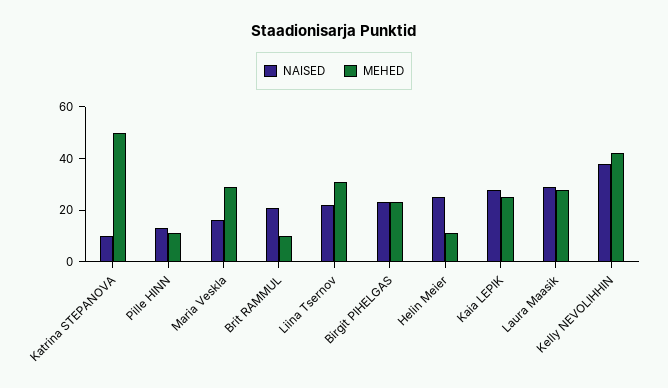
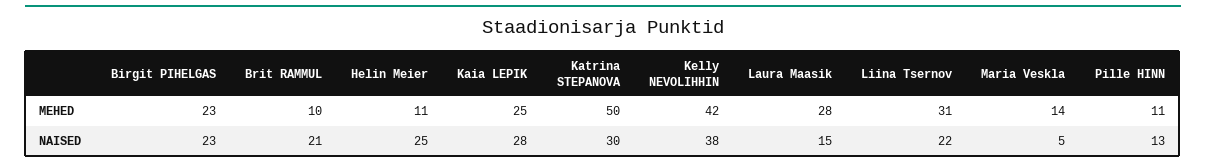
NAISED, Katrina STEPANOVA: 10 -> 30
NAISED, Maria Veskla: 15 -> 5
MEHED, Maria Veskla: 30 -> 14
NAISED, Laura Maasik: 30 -> 15

